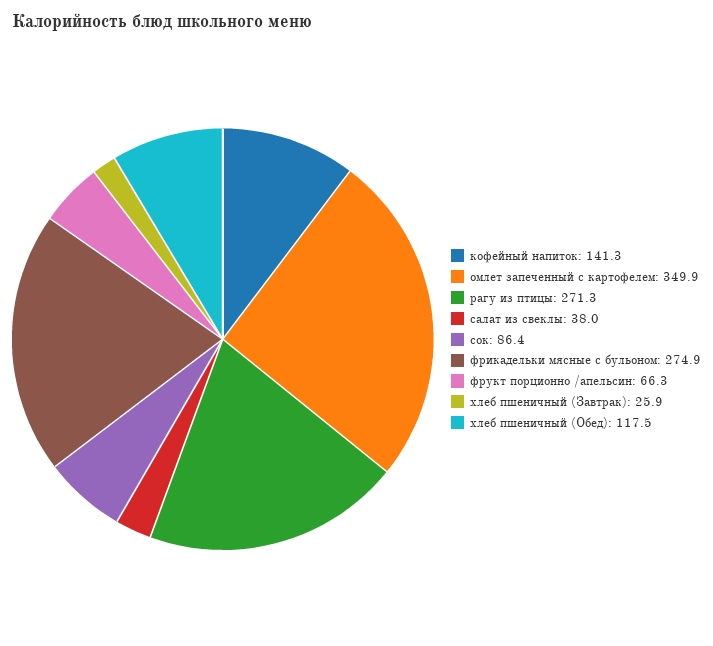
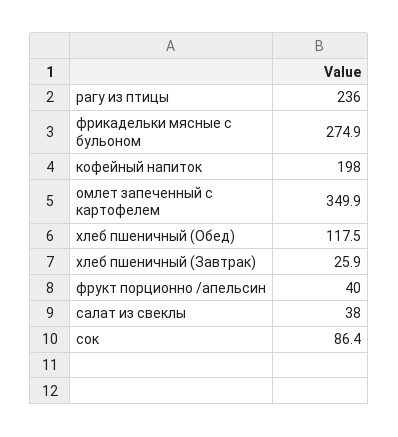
кофейный напиток: 141.3 -> 198
рагу из птицы: 271.3 -> 236
фрукт порционно /апельсин: 66.3 -> 40

